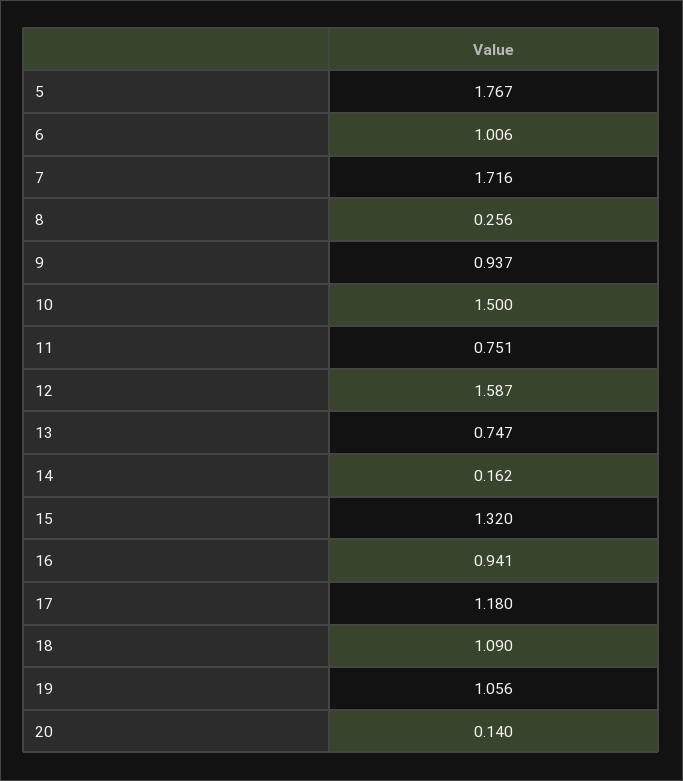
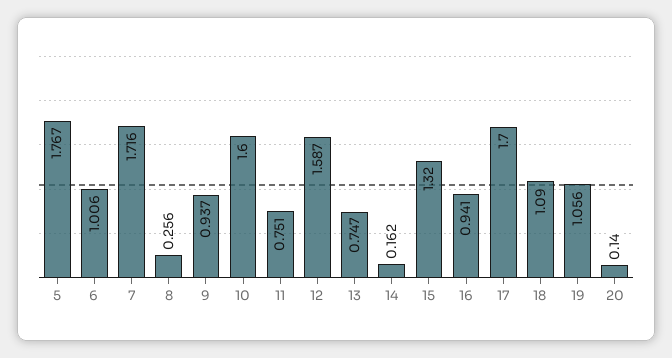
10: 1.5 -> 1.6
17: 1.18 -> 1.7

